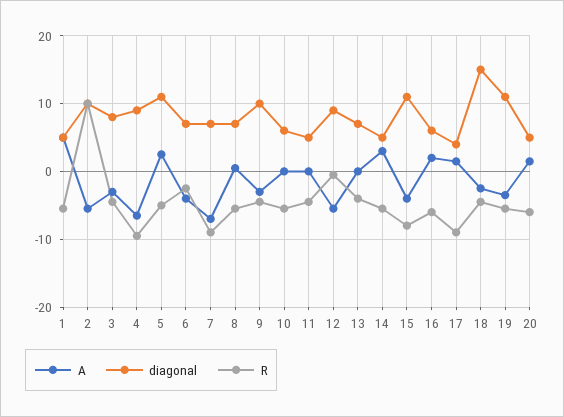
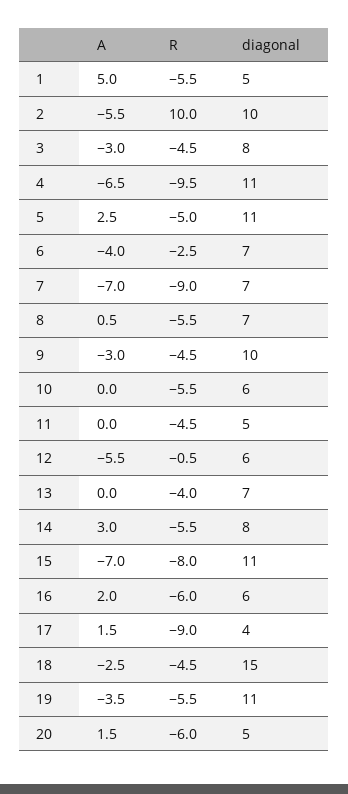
diagonal, 4: 9 -> 11
diagonal, 12: 9 -> 6
diagonal, 14: 5 -> 8
A, 15: -4 -> -7

